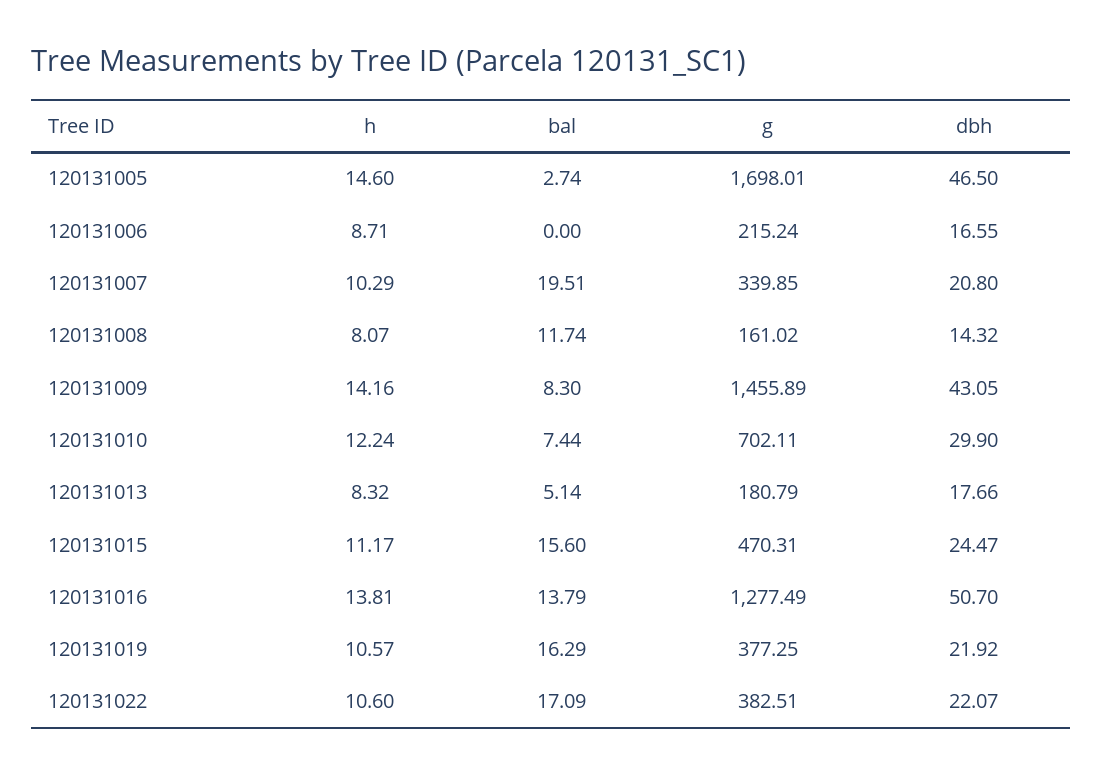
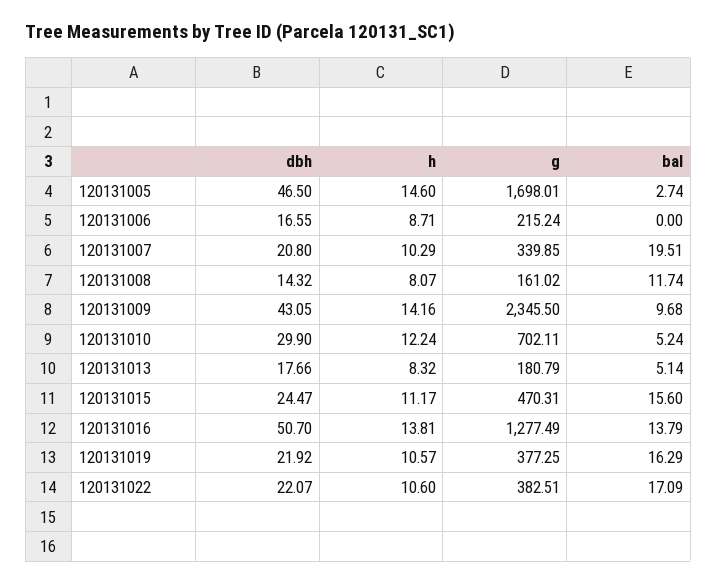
bal, 120131009: 8.3 -> 9.68
g, 120131009: 1455.89 -> 2345.5
bal, 120131010: 7.44 -> 5.24

